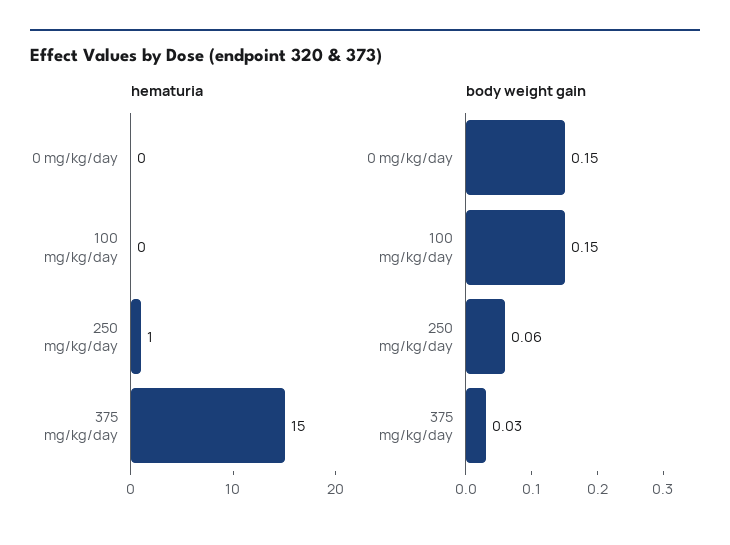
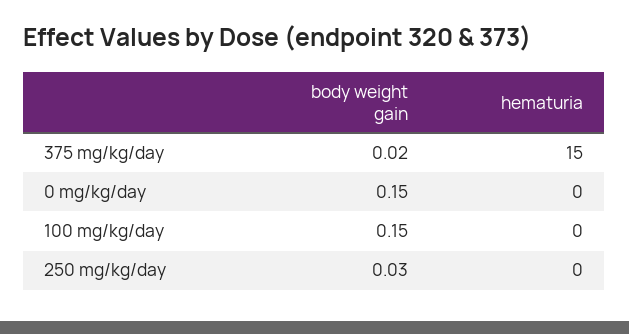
hematuria, 250 mg/kg/day: 1 -> 0
body weight gain, 250 mg/kg/day: 0.06 -> 0.03
body weight gain, 375 mg/kg/day: 0.03 -> 0.02

